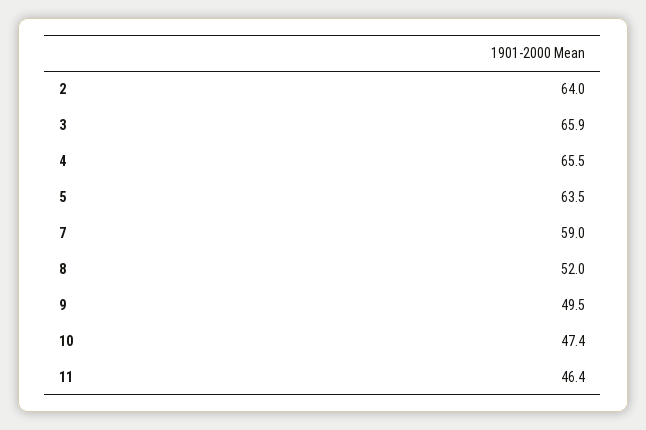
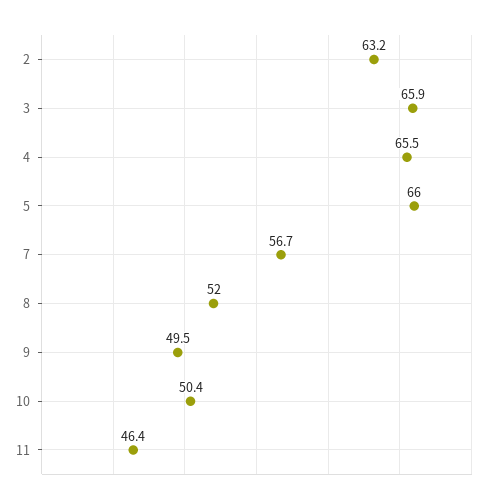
2: 64 -> 63.2
5: 63.5 -> 66
7: 59 -> 56.7
10: 47.4 -> 50.4

